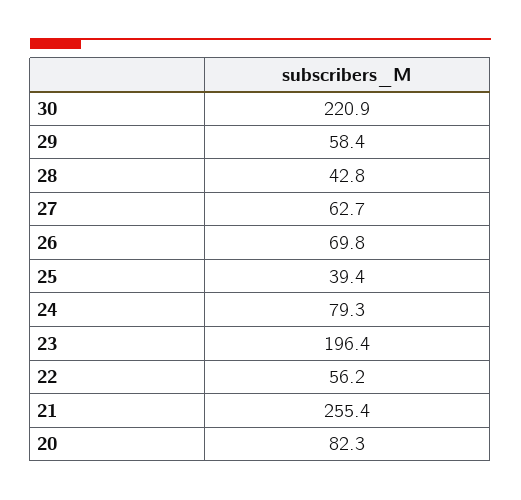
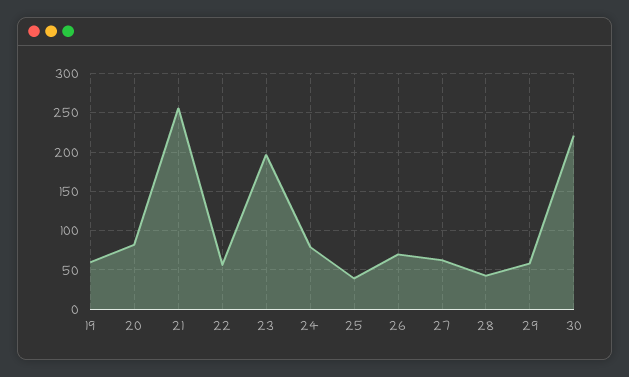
19: none -> 60

